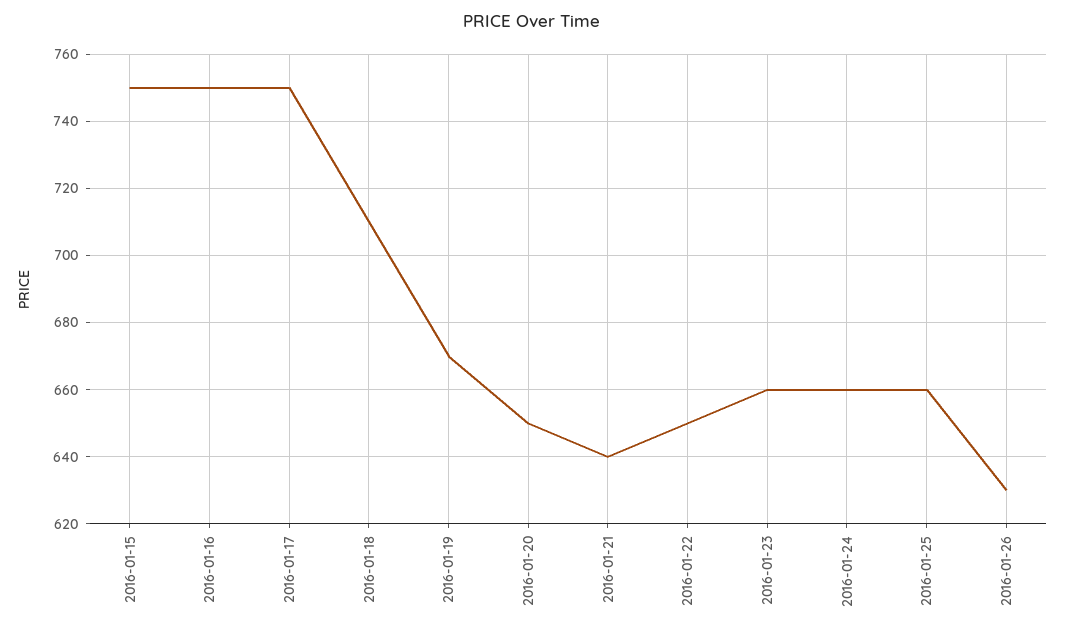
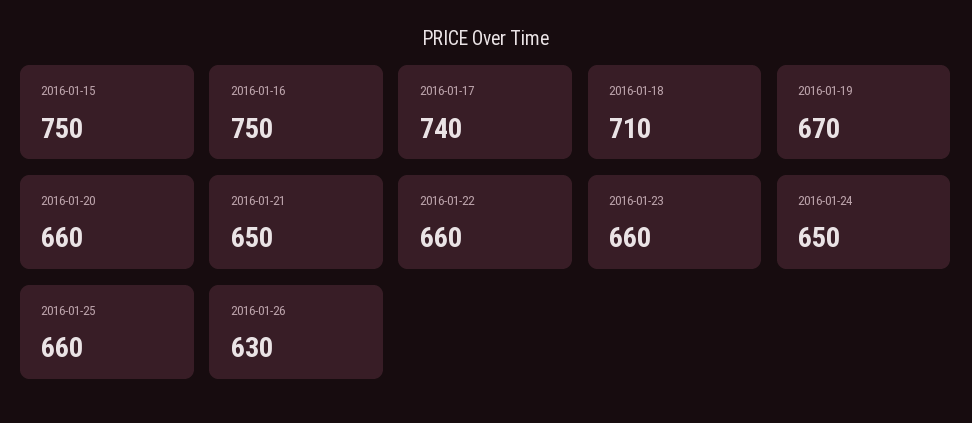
2016-01-17: 750 -> 740
2016-01-20: 650 -> 660
2016-01-21: 640 -> 650
2016-01-22: 650 -> 660
2016-01-24: 660 -> 650

